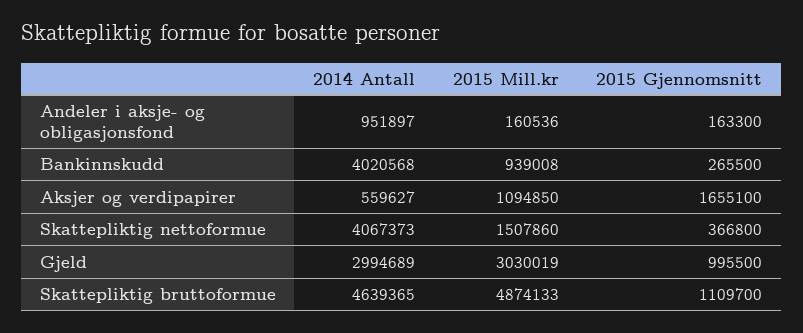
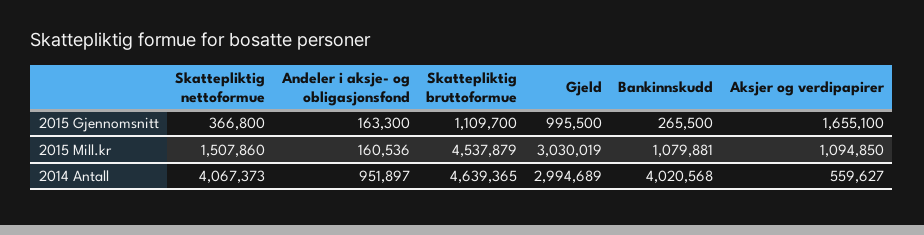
2015 Mill.kr, Bankinnskudd: 939008 -> 1079881
2015 Mill.kr, Skattepliktig bruttoformue: 4874133 -> 4537879

